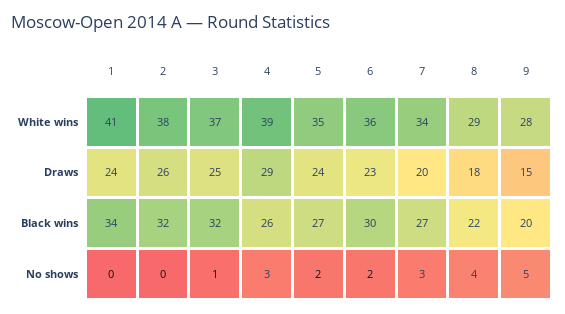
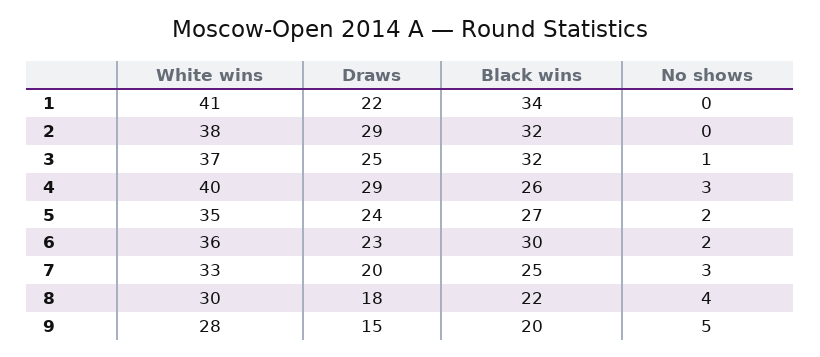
4, White wins: 39 -> 40
7, White wins: 34 -> 33
8, White wins: 29 -> 30
1, Draws: 24 -> 22
2, Draws: 26 -> 29
7, Black wins: 27 -> 25

